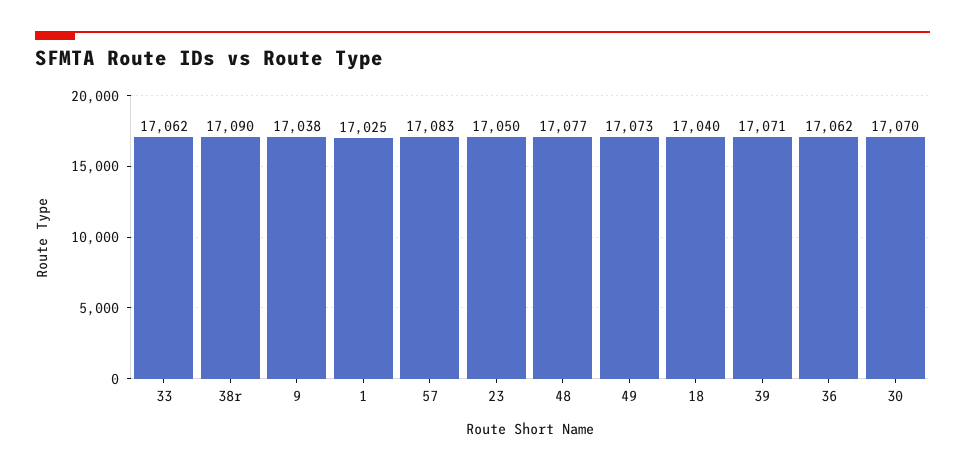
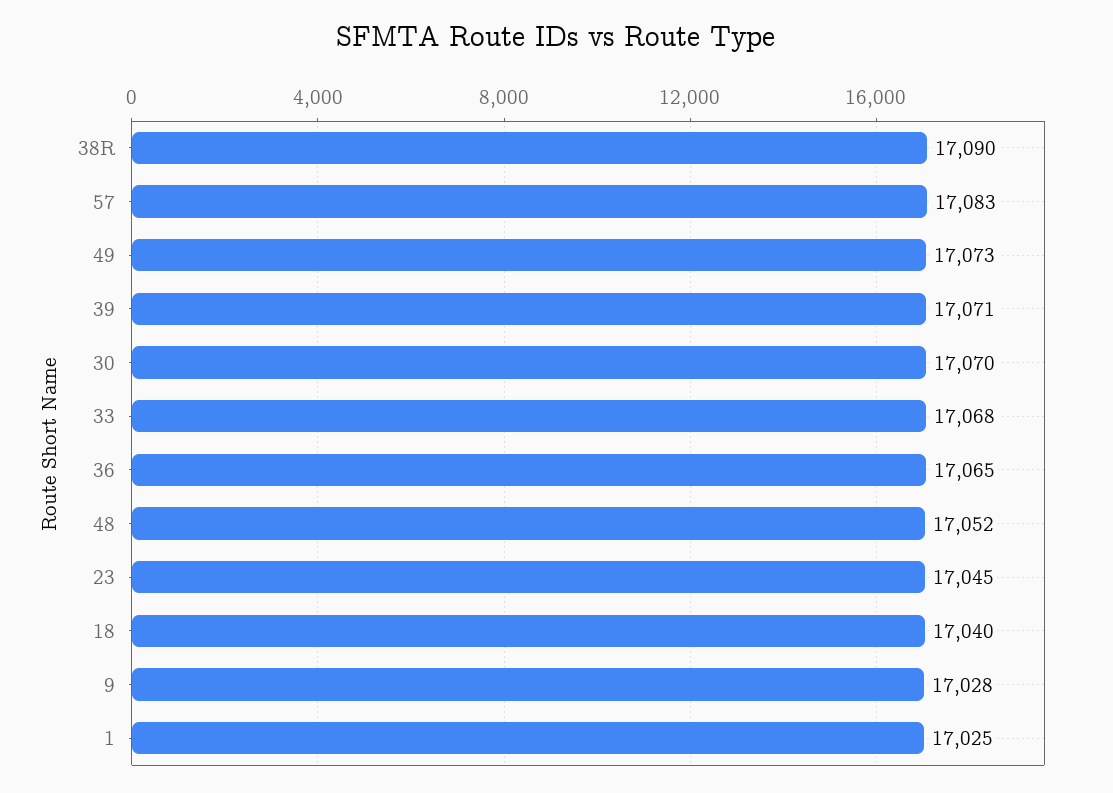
33: 17062 -> 17068
9: 17038 -> 17028
23: 17050 -> 17045
48: 17077 -> 17052
36: 17062 -> 17065

